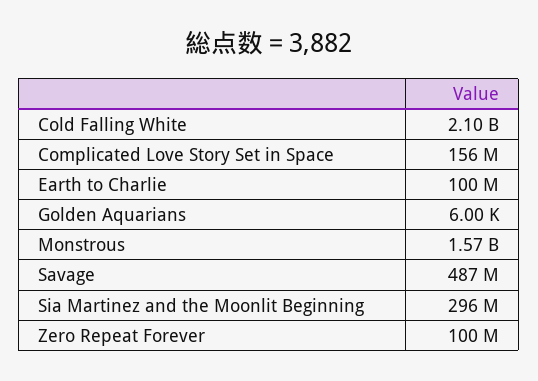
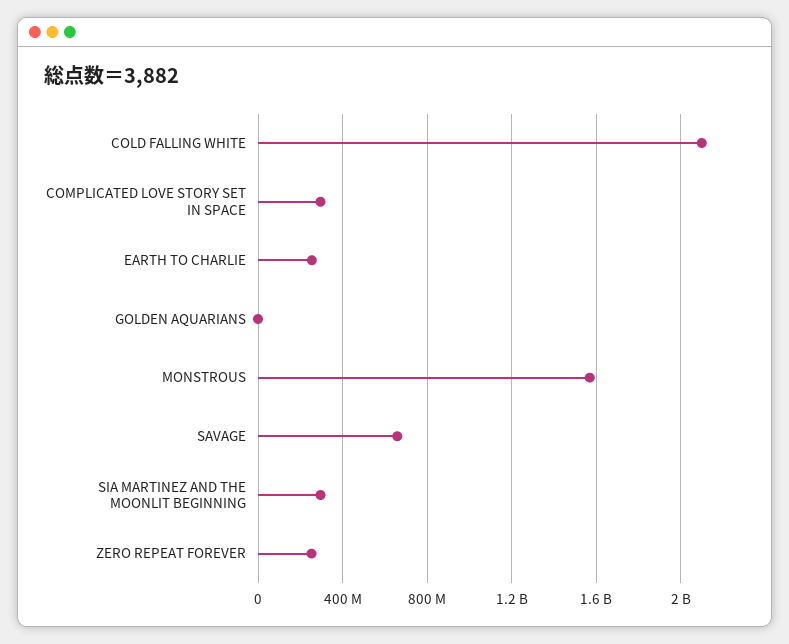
Complicated Love Story Set in Space: 156000000 -> 300000000
Earth to Charlie: 100000000 -> 250000000
Savage: 487000000 -> 650000000
Zero Repeat Forever: 100000000 -> 250000000

